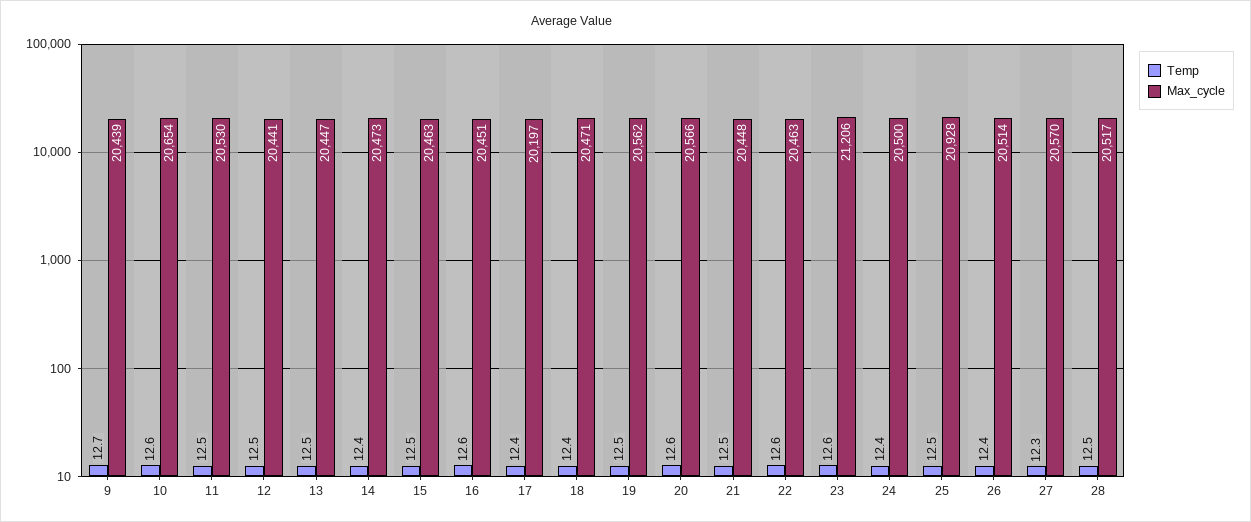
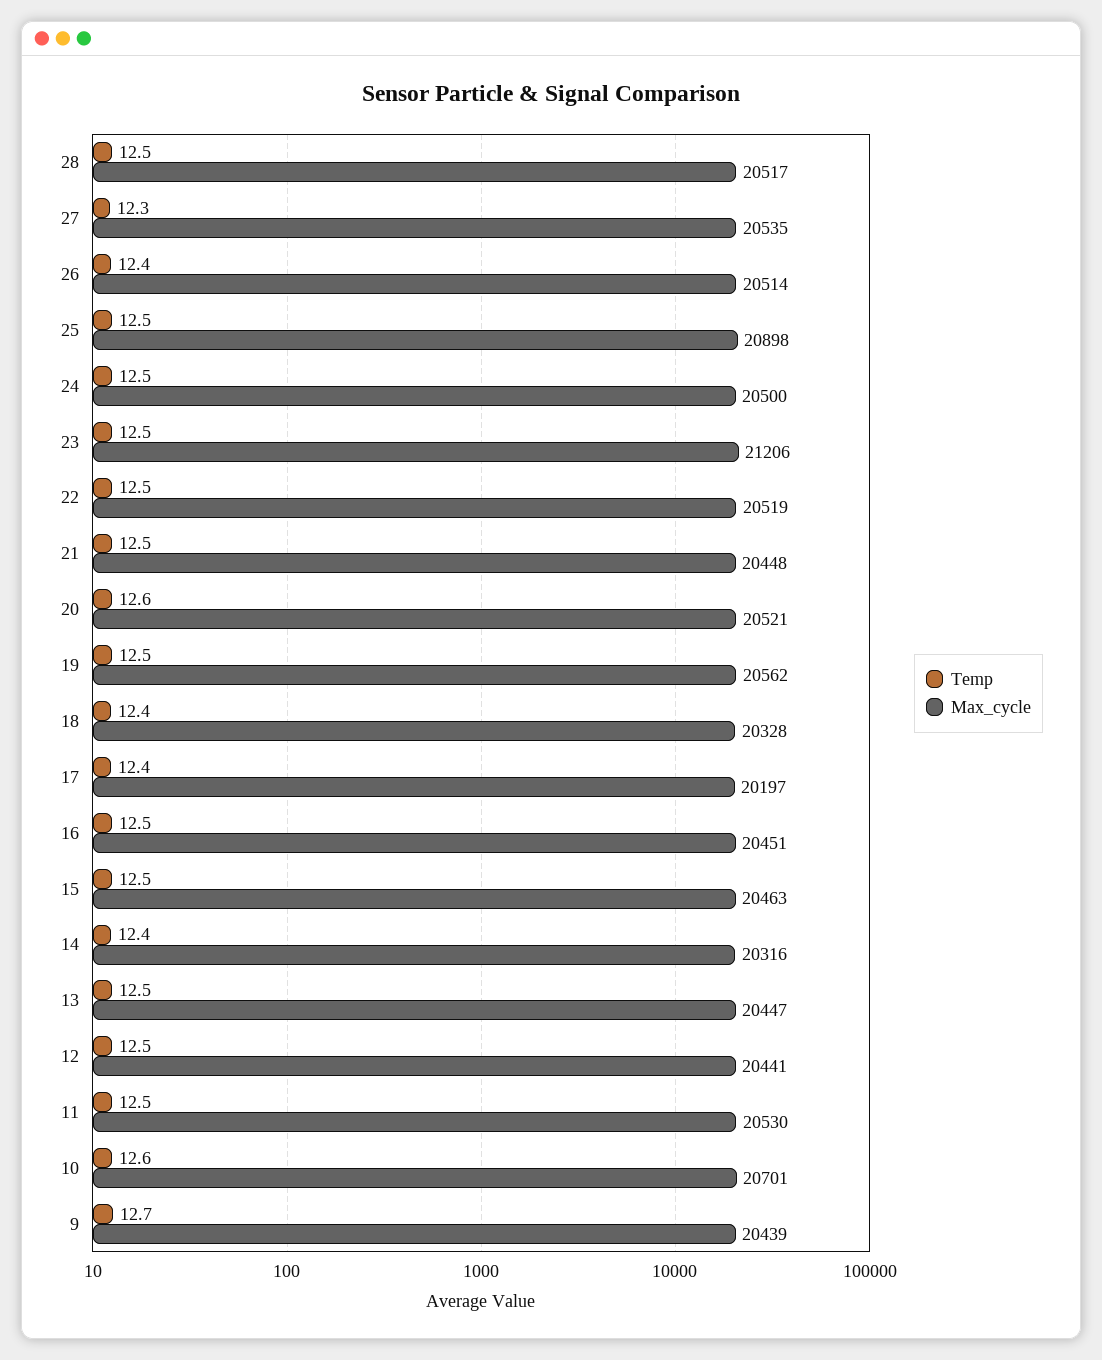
Max_cycle, 10: 20654 -> 20701
Max_cycle, 14: 20473 -> 20316
Temp, 16: 12.6 -> 12.5
Max_cycle, 18: 20471 -> 20328
Max_cycle, 20: 20566 -> 20521
Temp, 22: 12.6 -> 12.5
Max_cycle, 22: 20463 -> 20519
Temp, 23: 12.6 -> 12.5
Temp, 24: 12.4 -> 12.5
Max_cycle, 25: 20928 -> 20898
Max_cycle, 27: 20570 -> 20535

